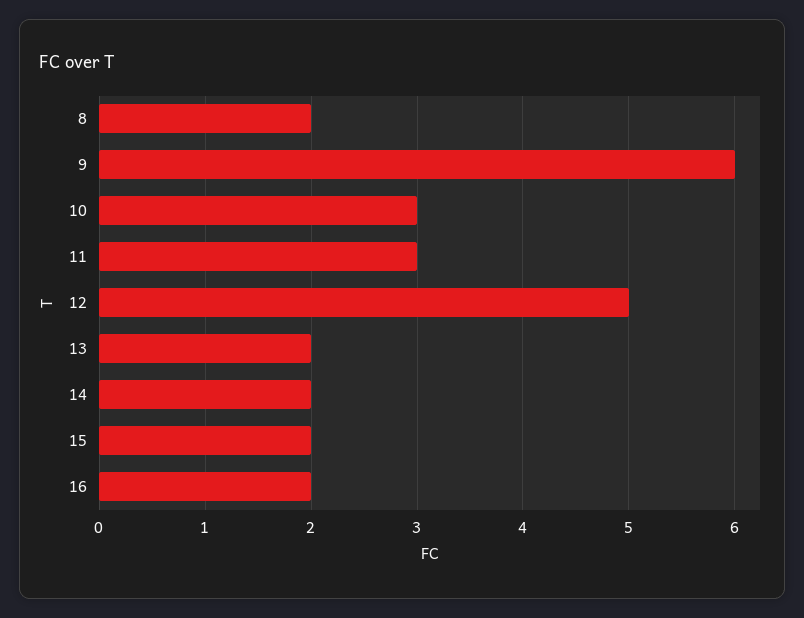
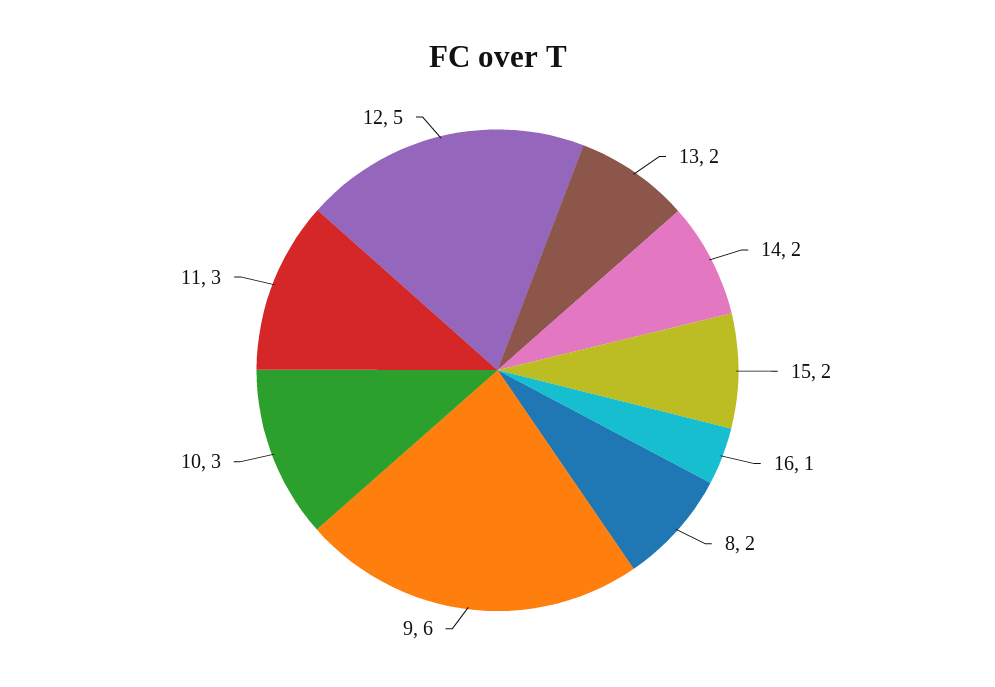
16: 2 -> 1

